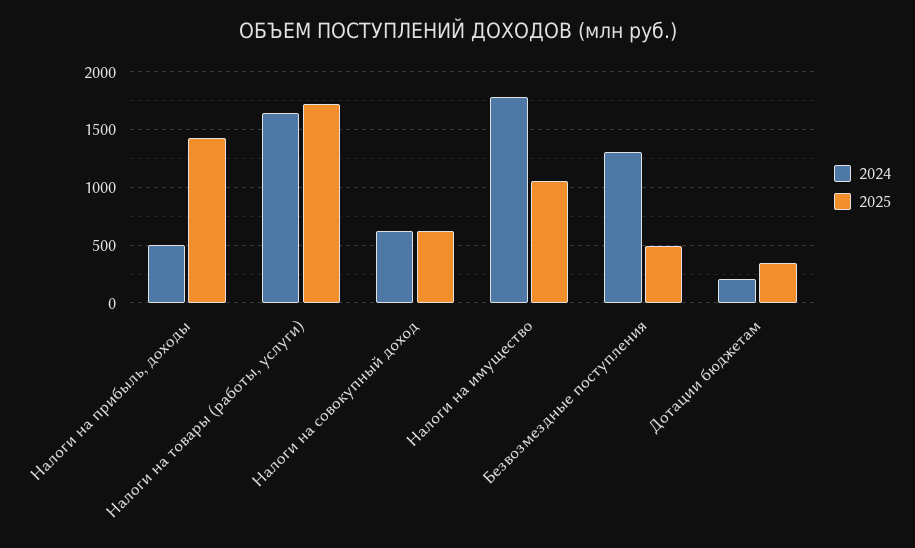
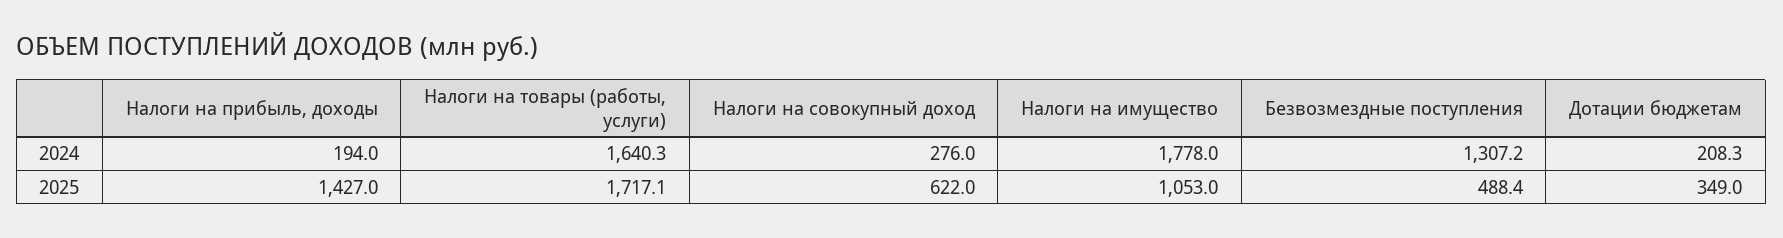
2024, Налоги на прибыль, доходы: 500 -> 194
2024, Налоги на совокупный доход: 600 -> 276

